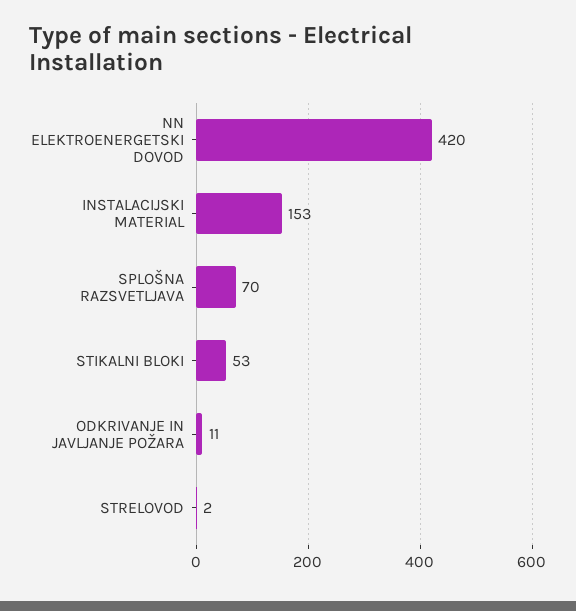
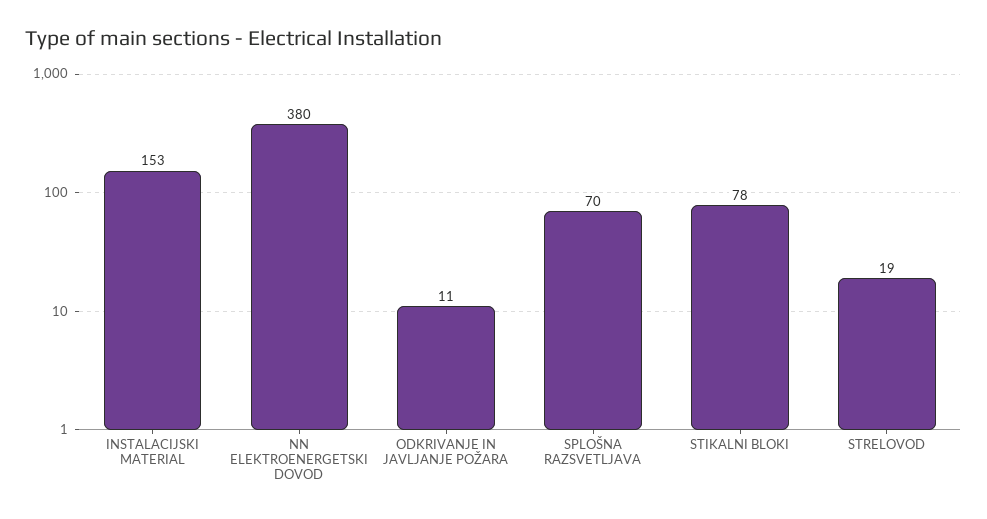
NN ELEKTROENERGETSKI DOVOD: 420 -> 380
STIKALNI BLOKI: 53 -> 78
STRELOVOD: 2 -> 19

